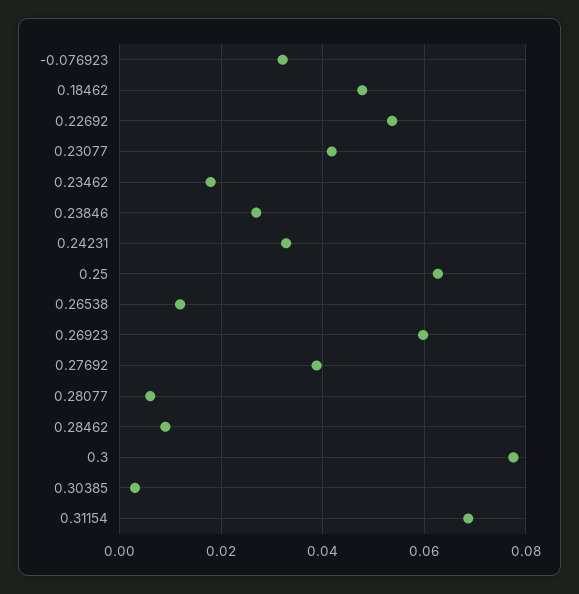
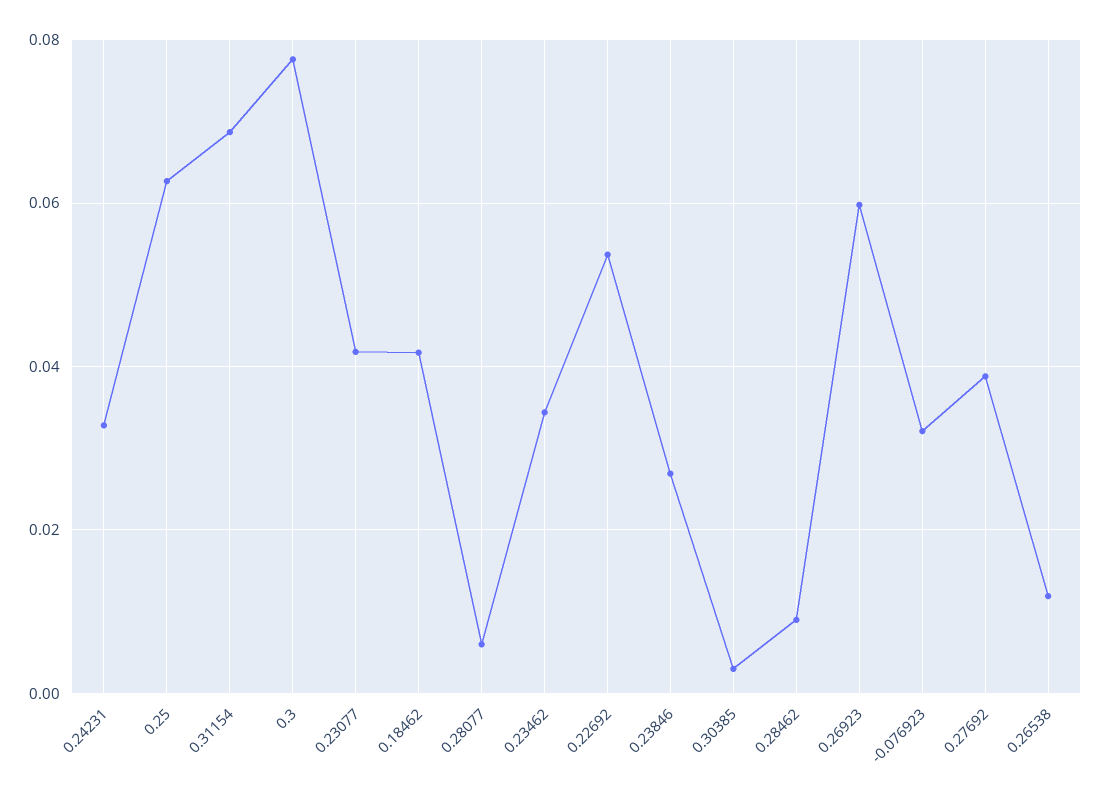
0.18462: 0.048 -> 0.042
0.23462: 0.018 -> 0.034

